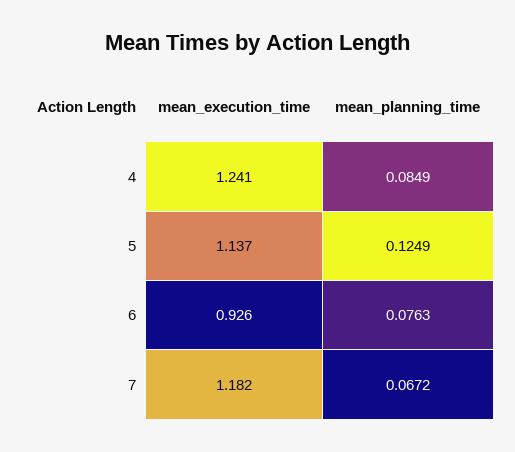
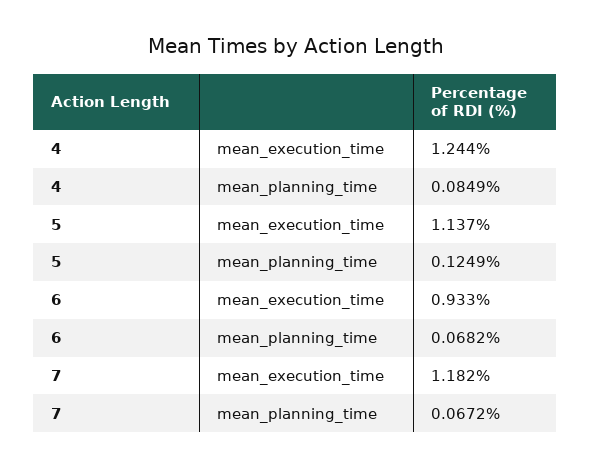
mean_execution_time, 4: 1.241 -> 1.244
mean_execution_time, 6: 0.926 -> 0.933
mean_planning_time, 6: 0.0763 -> 0.0682

